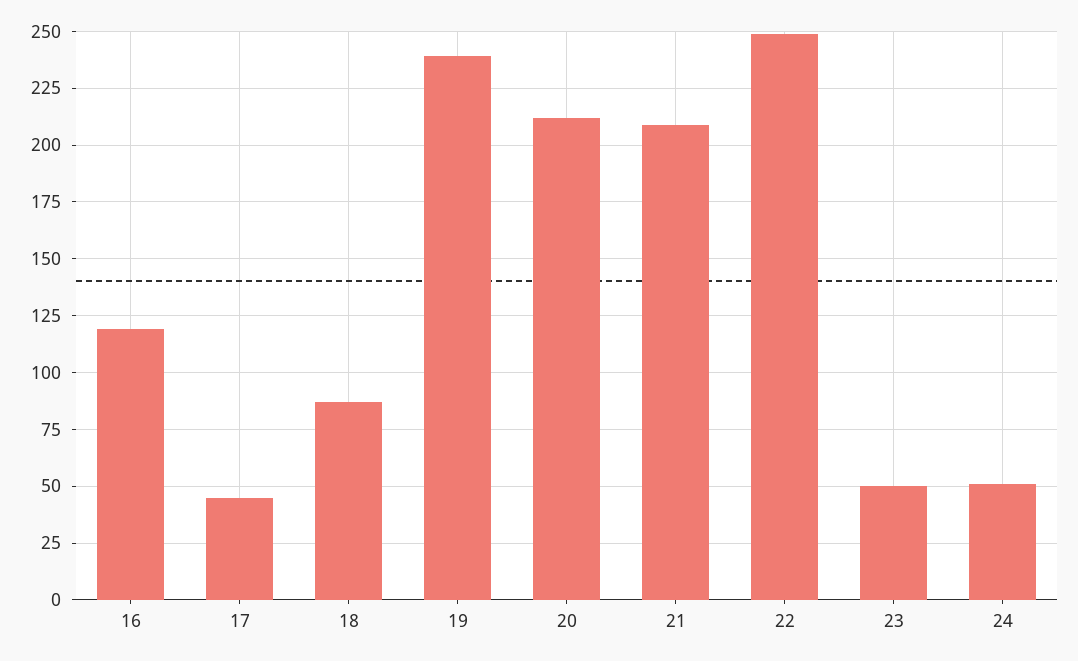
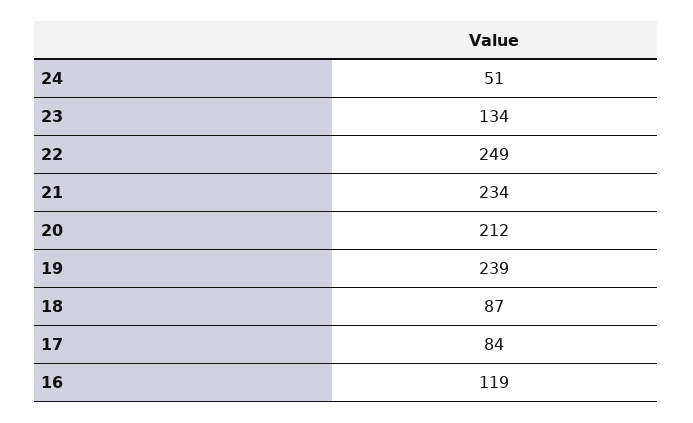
17: 45 -> 84
21: 210 -> 234
23: 50 -> 134

